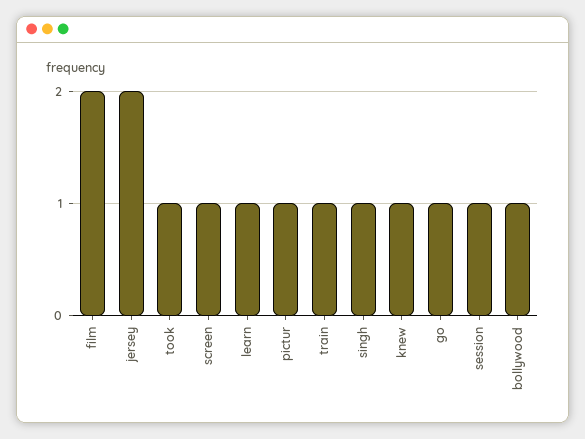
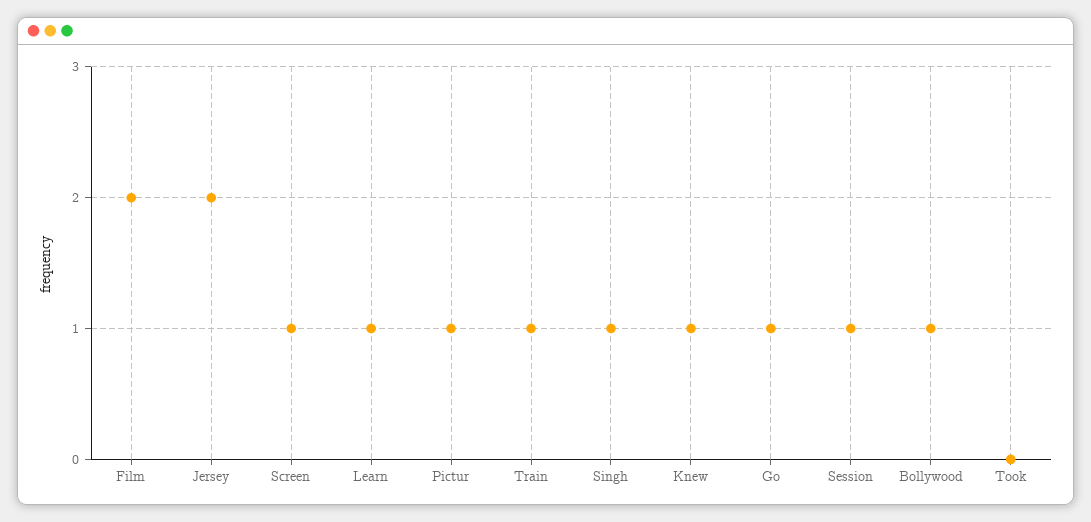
took: 1 -> 0

